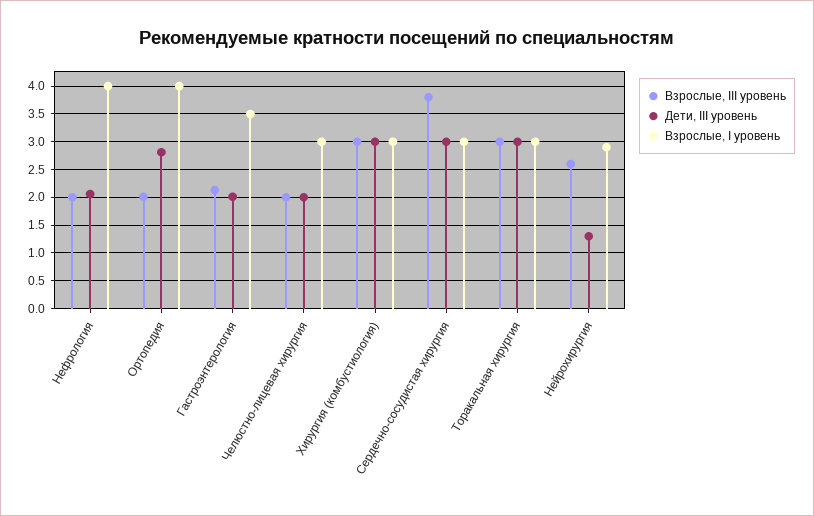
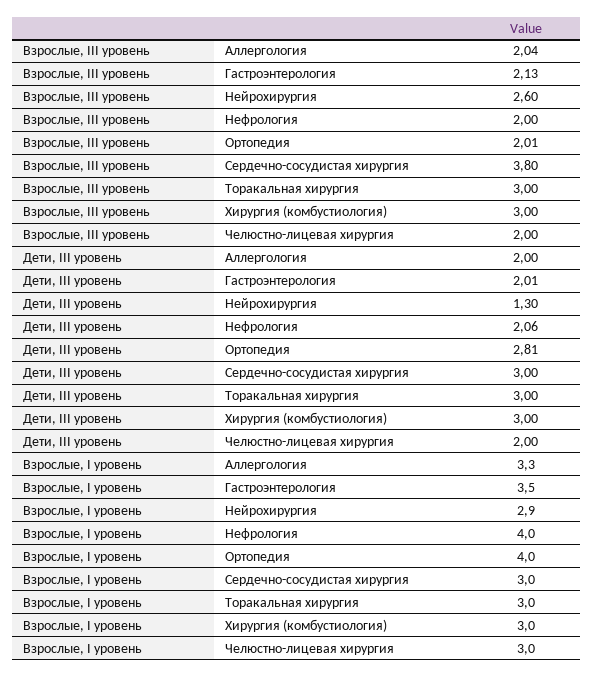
Взрослые, III уровень, Аллергология: none -> 2.04
Дети, III уровень, Аллергология: none -> 2
Взрослые, I уровень, Аллергология: none -> 3.3

